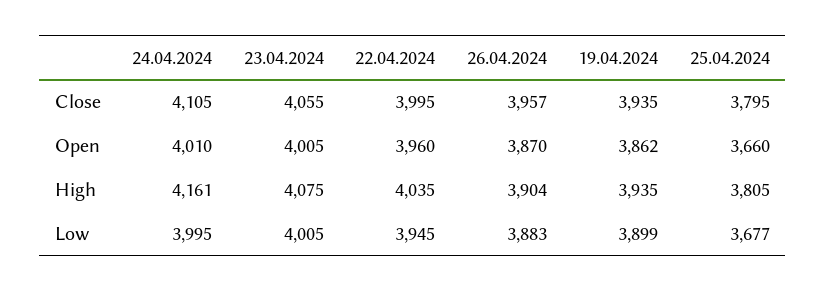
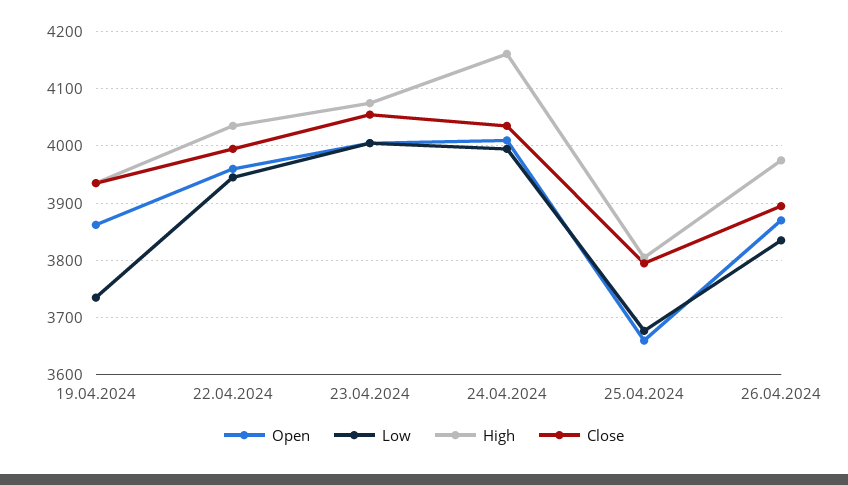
Close, 24.04.2024: 4105 -> 4040
Close, 26.04.2024: 3957 -> 3900
High, 26.04.2024: 3904 -> 3980
Low, 26.04.2024: 3883 -> 3840
Low, 19.04.2024: 3899 -> 3740

